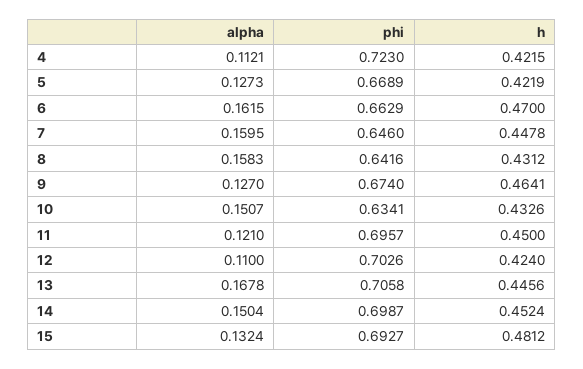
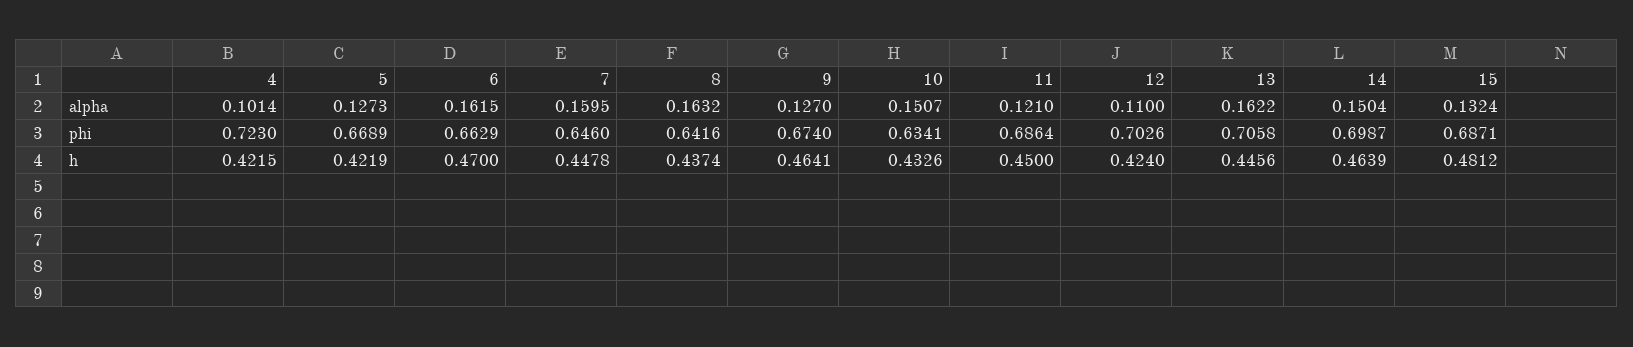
alpha, 4: 0.1121 -> 0.1014
alpha, 8: 0.1583 -> 0.1632
h, 8: 0.4312 -> 0.4374
phi, 11: 0.6957 -> 0.6864
alpha, 13: 0.1678 -> 0.1622
h, 14: 0.4524 -> 0.4639
phi, 15: 0.6927 -> 0.6871

